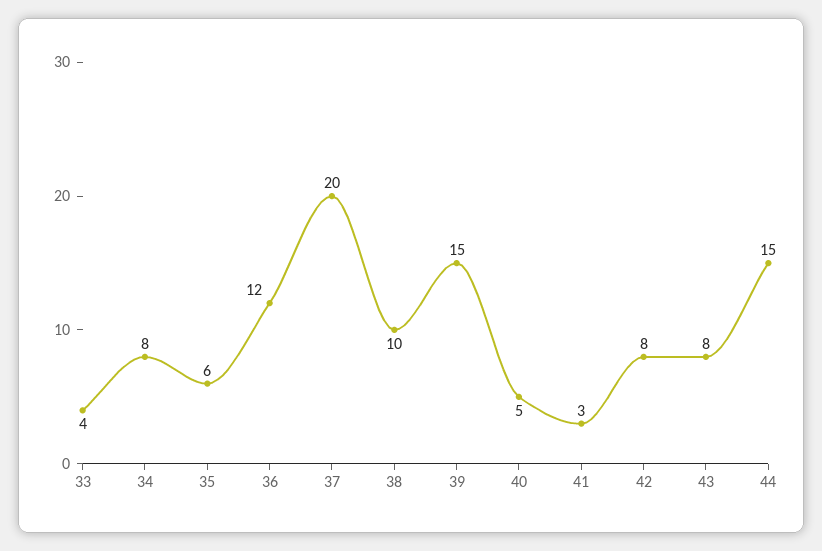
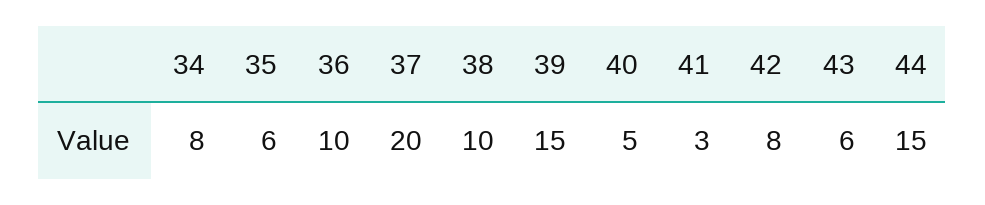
33: 4 -> none
36: 12 -> 10
43: 8 -> 6

